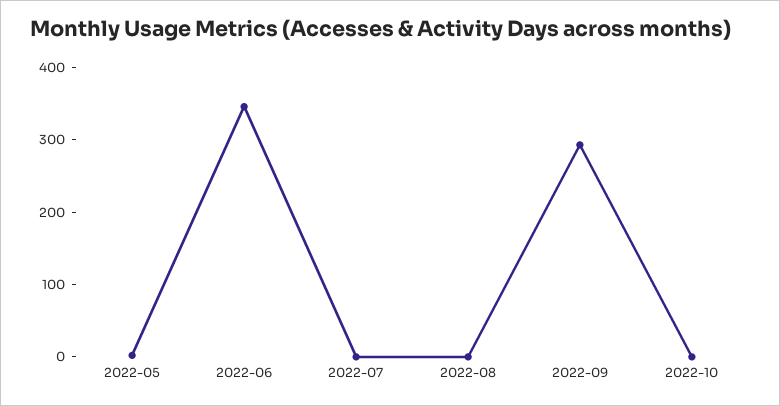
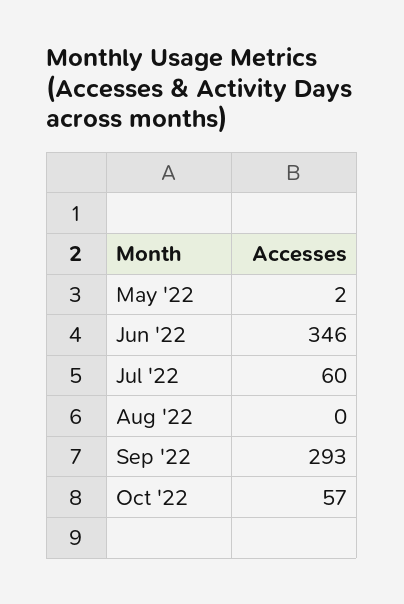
2022-07: 0 -> 60
2022-10: 0 -> 57

